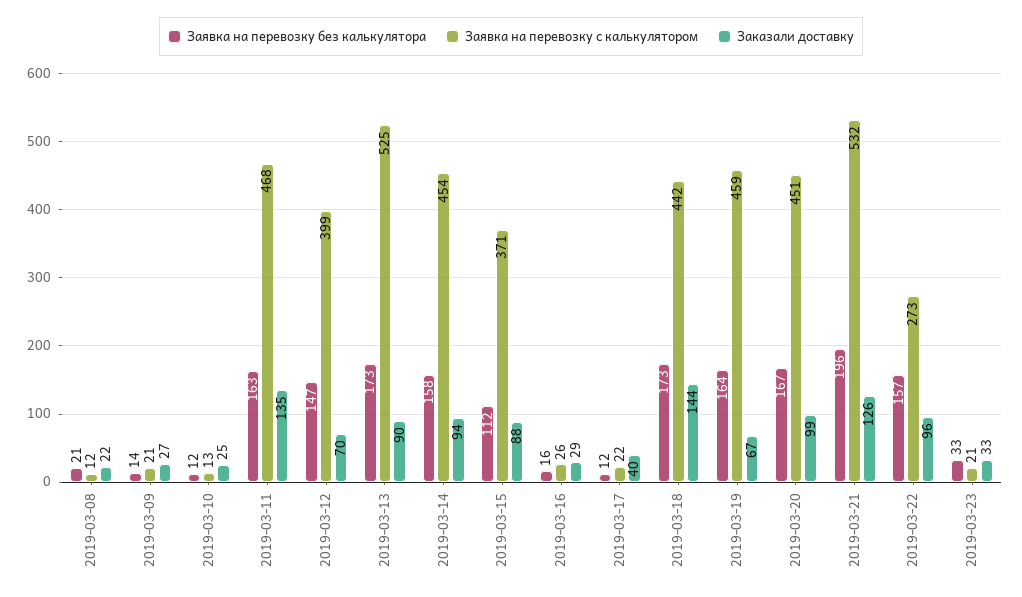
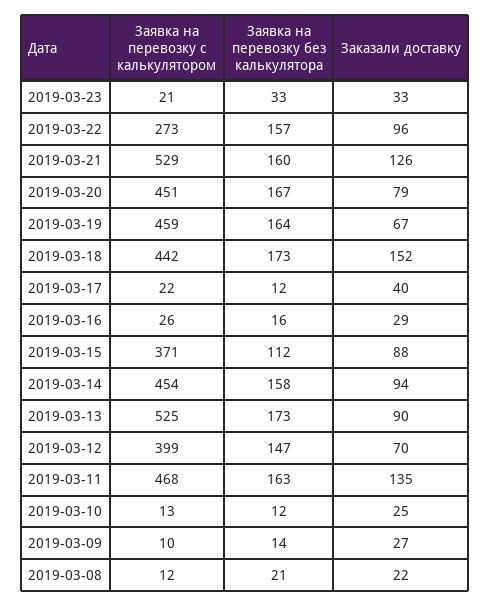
Заявка на перевозку с калькулятором, 2019-03-09: 21 -> 10
Заказали доставку, 2019-03-18: 144 -> 152
Заказали доставку, 2019-03-20: 99 -> 79
Заявка на перевозку без калькулятора, 2019-03-21: 196 -> 160
Заявка на перевозку с калькулятором, 2019-03-21: 532 -> 529

